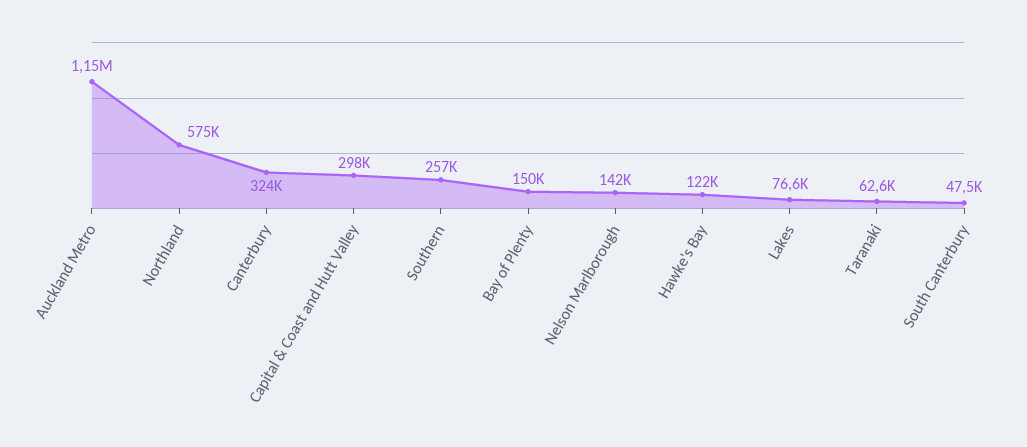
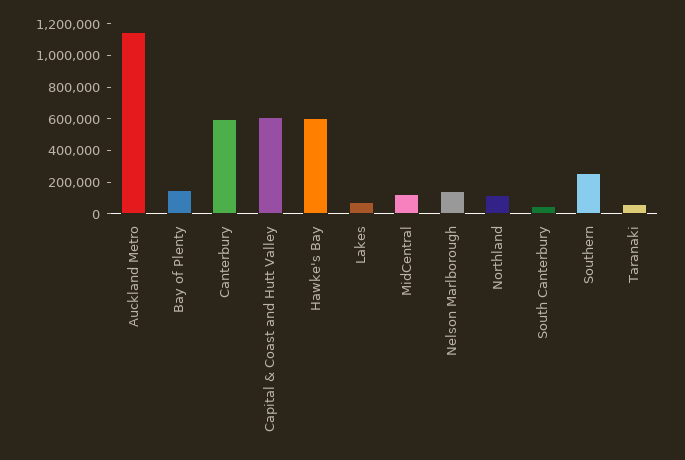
Northland: 575000 -> 100000
Canterbury: 324000 -> 600000
Capital & Coast and Hutt Valley: 298000 -> 600000
Hawke's Bay: 122000 -> 600000
MidCentral: none -> 100000

